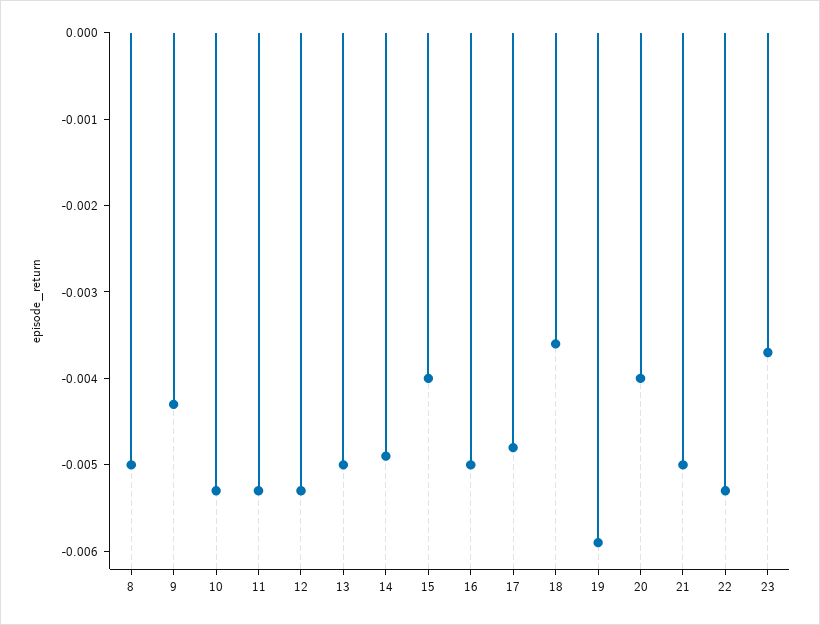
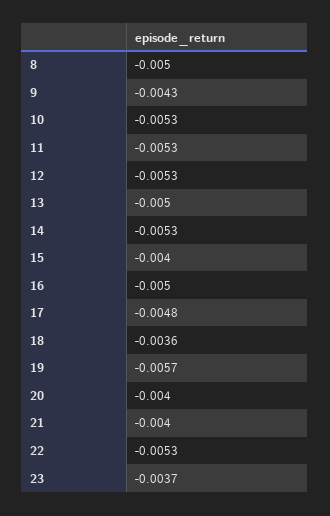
14: -0.0049 -> -0.0053
19: -0.0059 -> -0.0057
21: -0.005 -> -0.004

